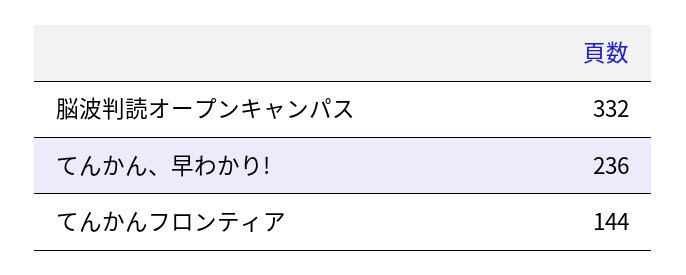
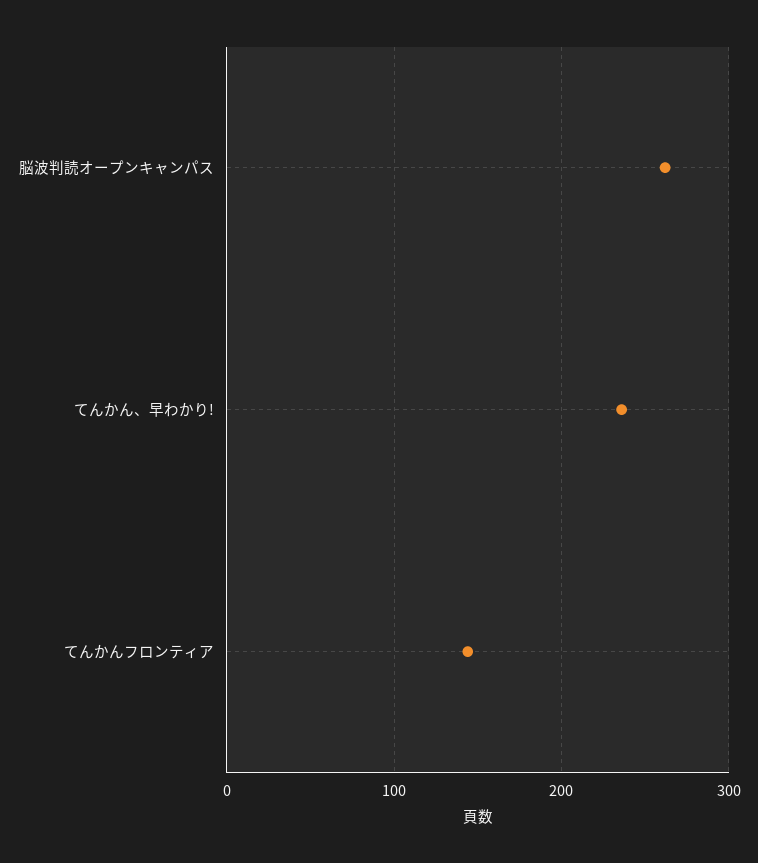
脳波判読オープンキャンパス: 332 -> 260

